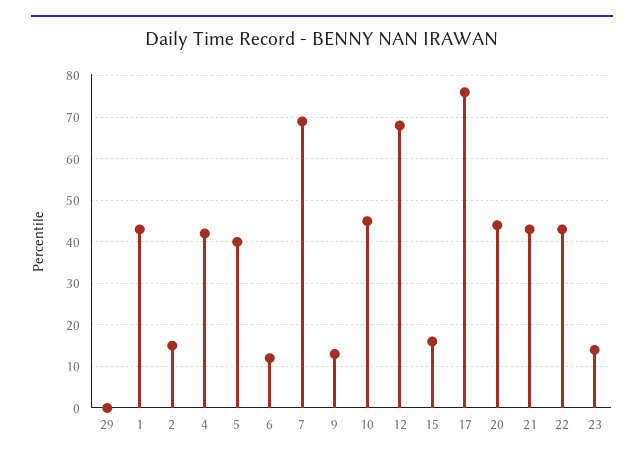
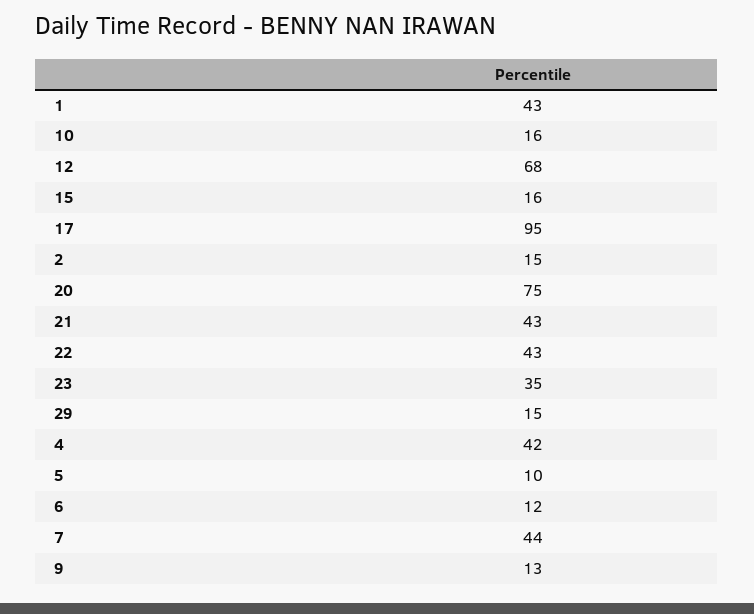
29: 0 -> 15
5: 40 -> 10
7: 70 -> 44
10: 45 -> 16
17: 75 -> 95
20: 45 -> 75
23: 15 -> 35

